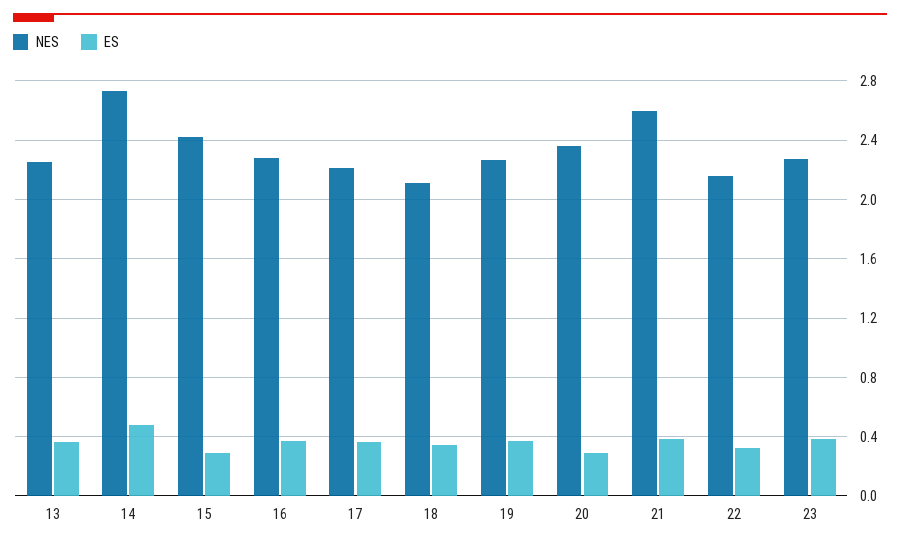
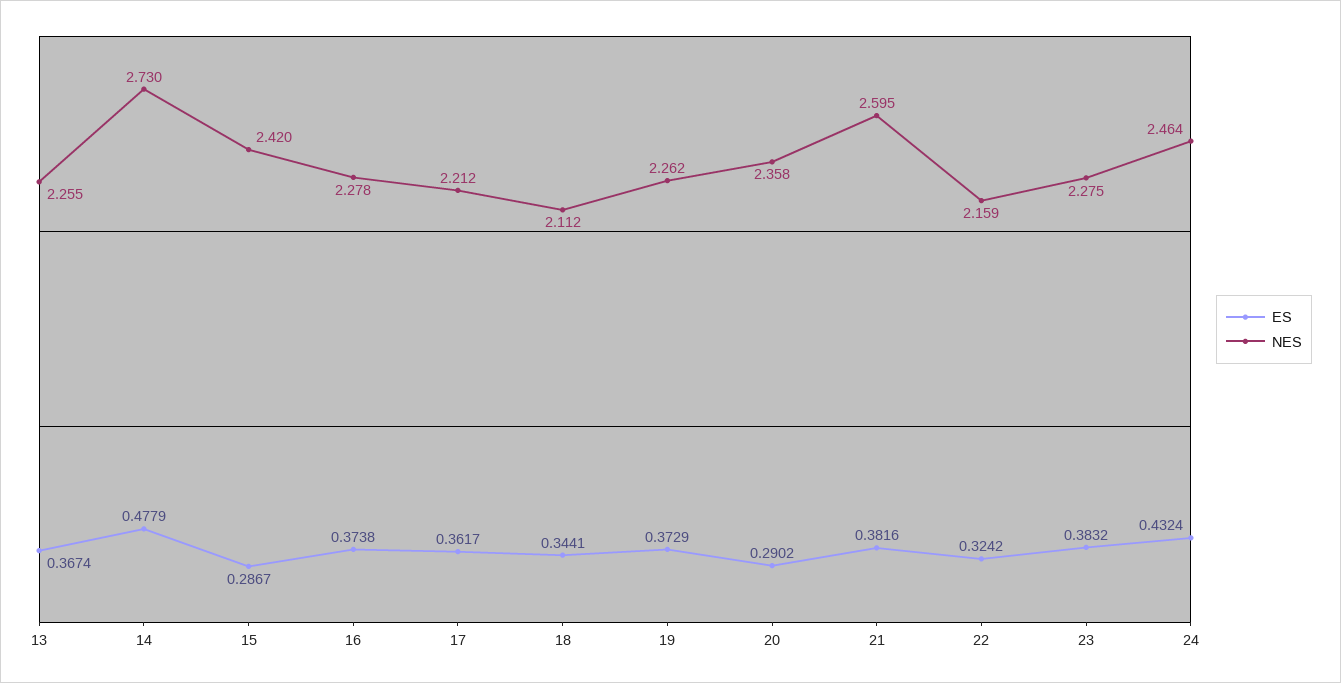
ES, 24: none -> 0.4324
NES, 24: none -> 2.464

